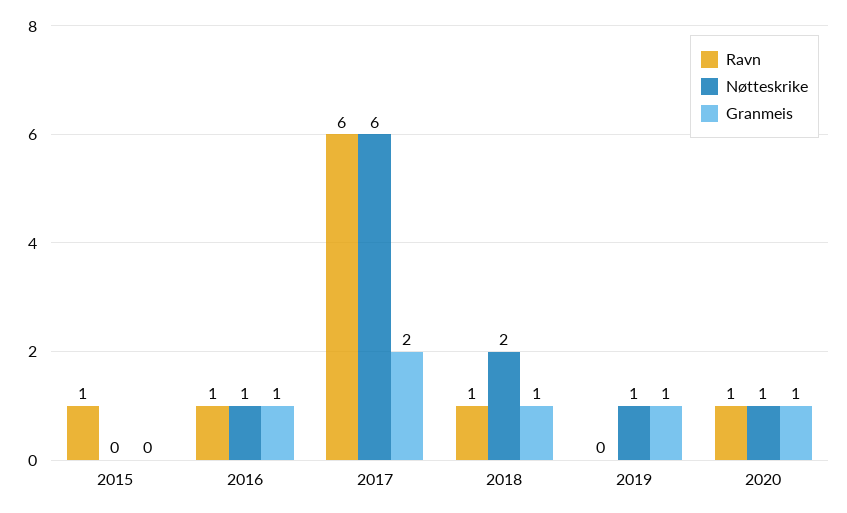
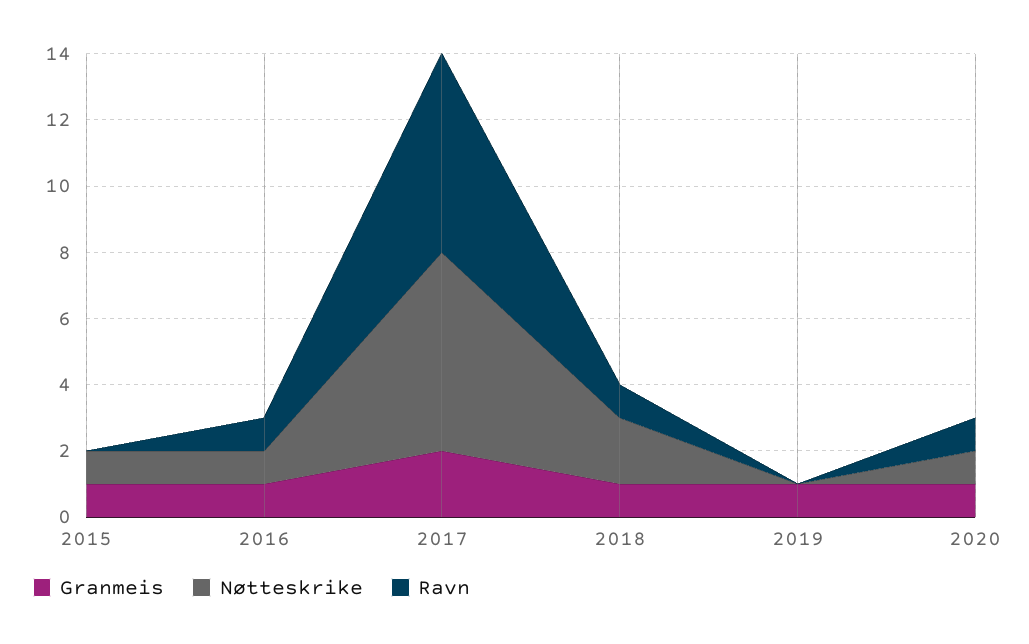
Ravn, 2015: 1 -> 0
Nøtteskrike, 2015: 0 -> 1
Granmeis, 2015: 0 -> 1
Nøtteskrike, 2019: 1 -> 0

